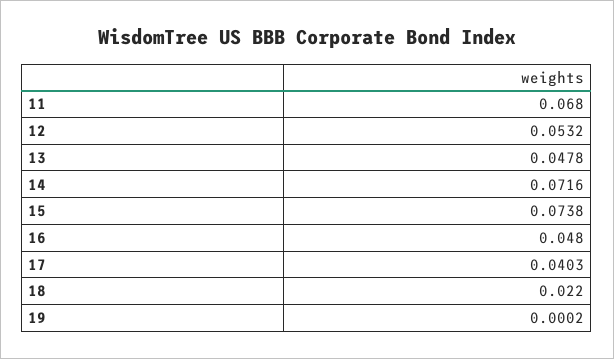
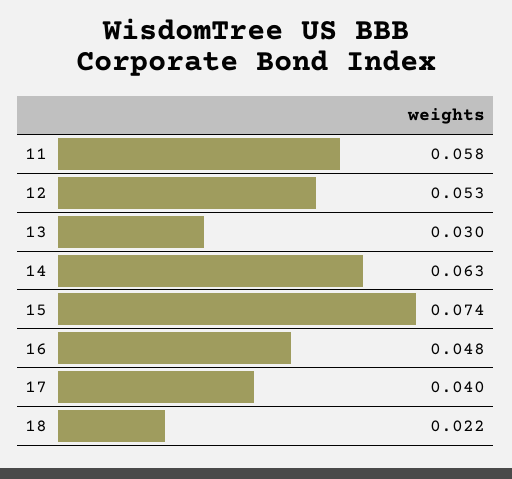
11: 0.068 -> 0.058
13: 0.0478 -> 0.03
14: 0.0716 -> 0.063
19: 0.0002 -> none

